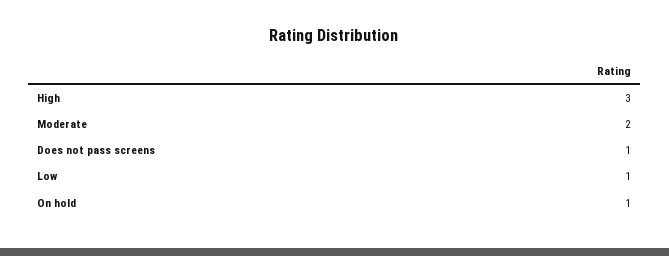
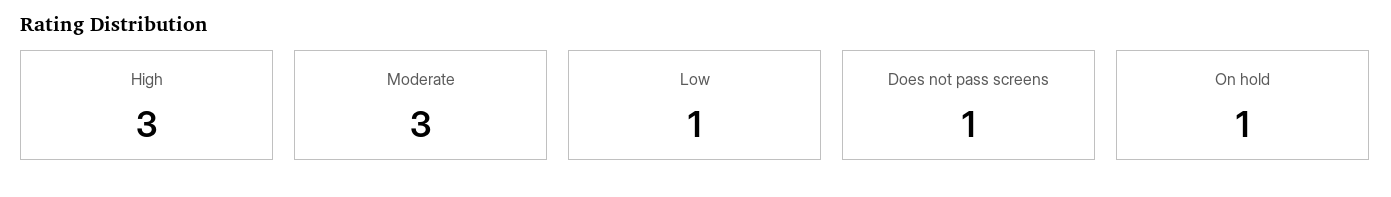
Moderate: 2 -> 3

